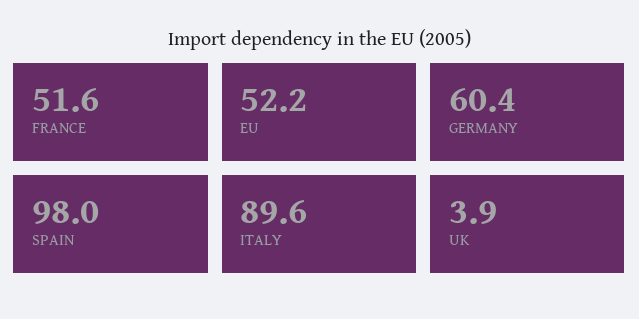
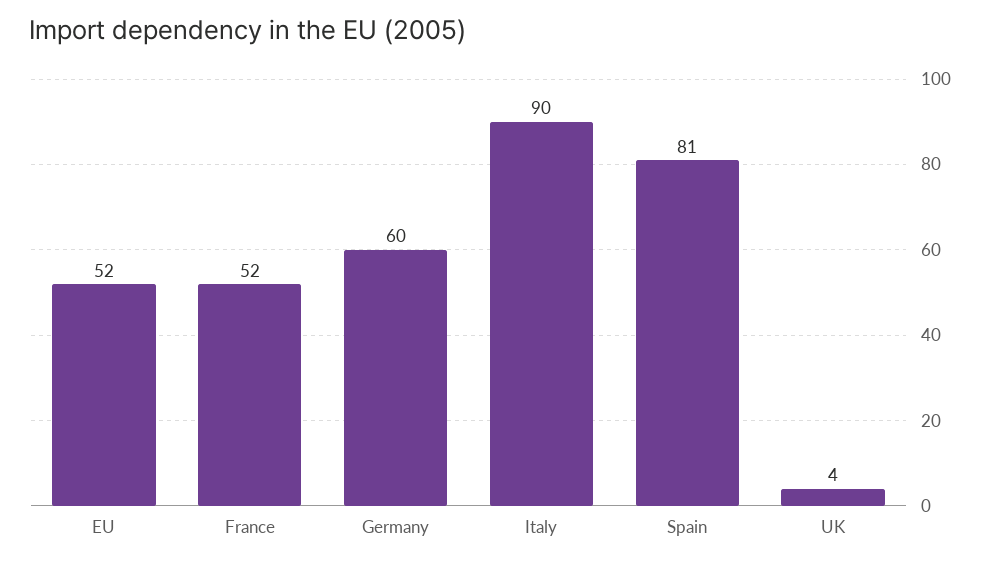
SPAIN: 98 -> 81

